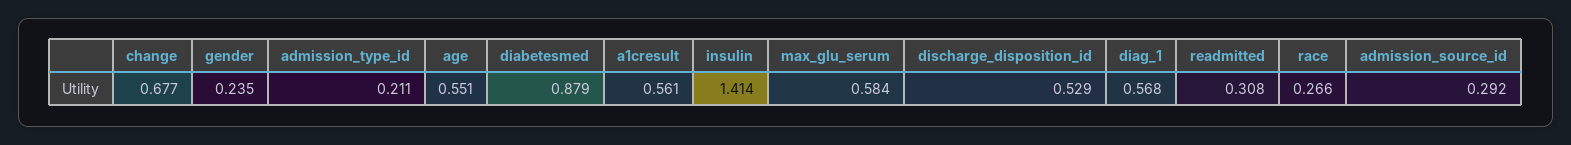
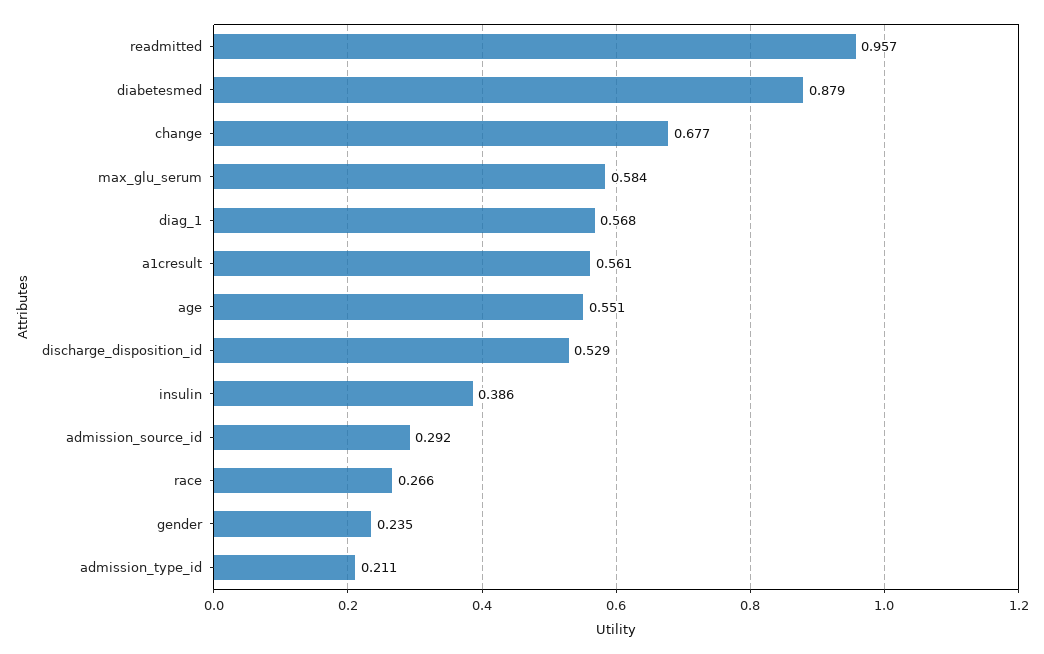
insulin: 1.414 -> 0.386
readmitted: 0.308 -> 0.957

